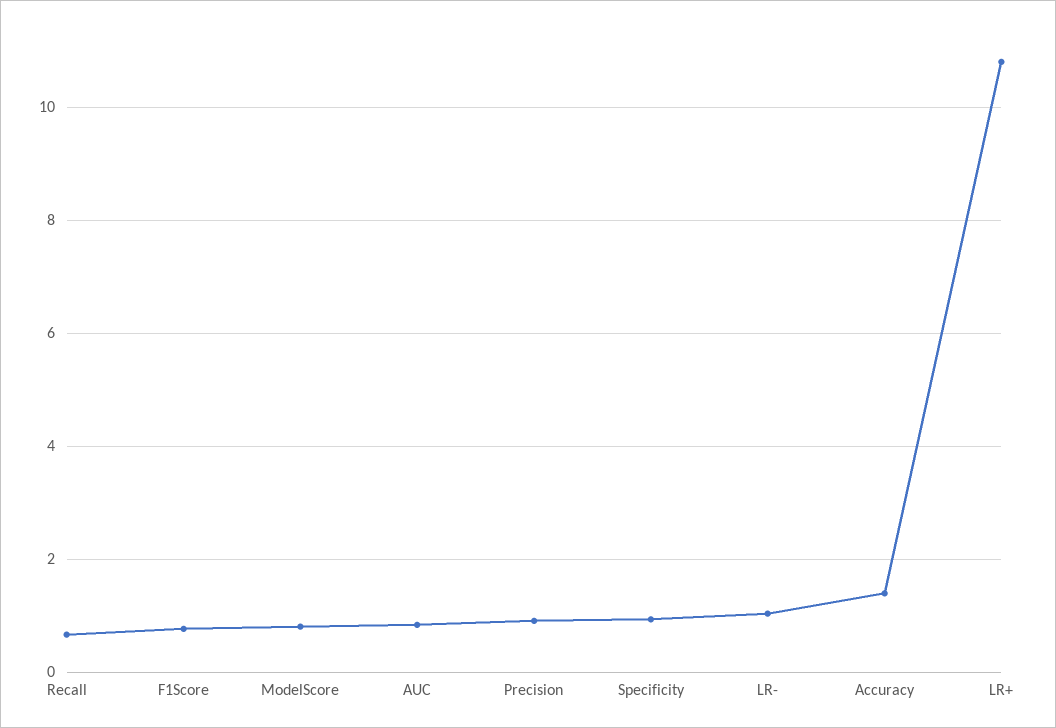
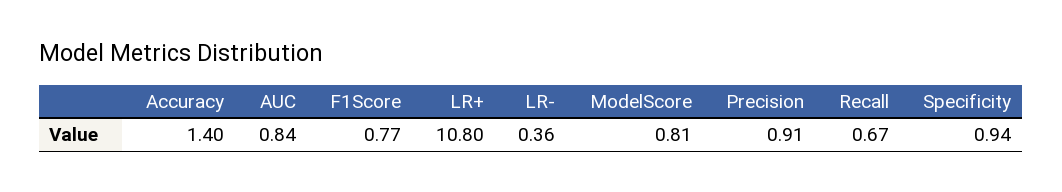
LR-: 1 -> 0.36

